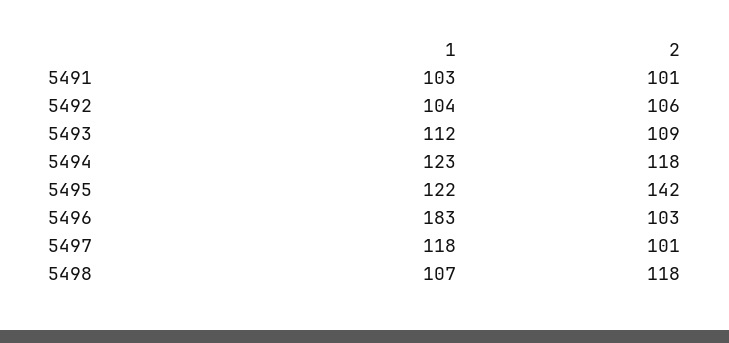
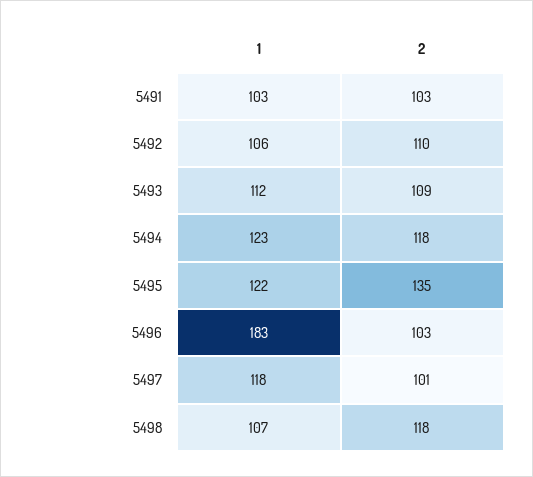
2, 5491: 101 -> 103
1, 5492: 104 -> 106
2, 5492: 106 -> 110
2, 5495: 142 -> 135

